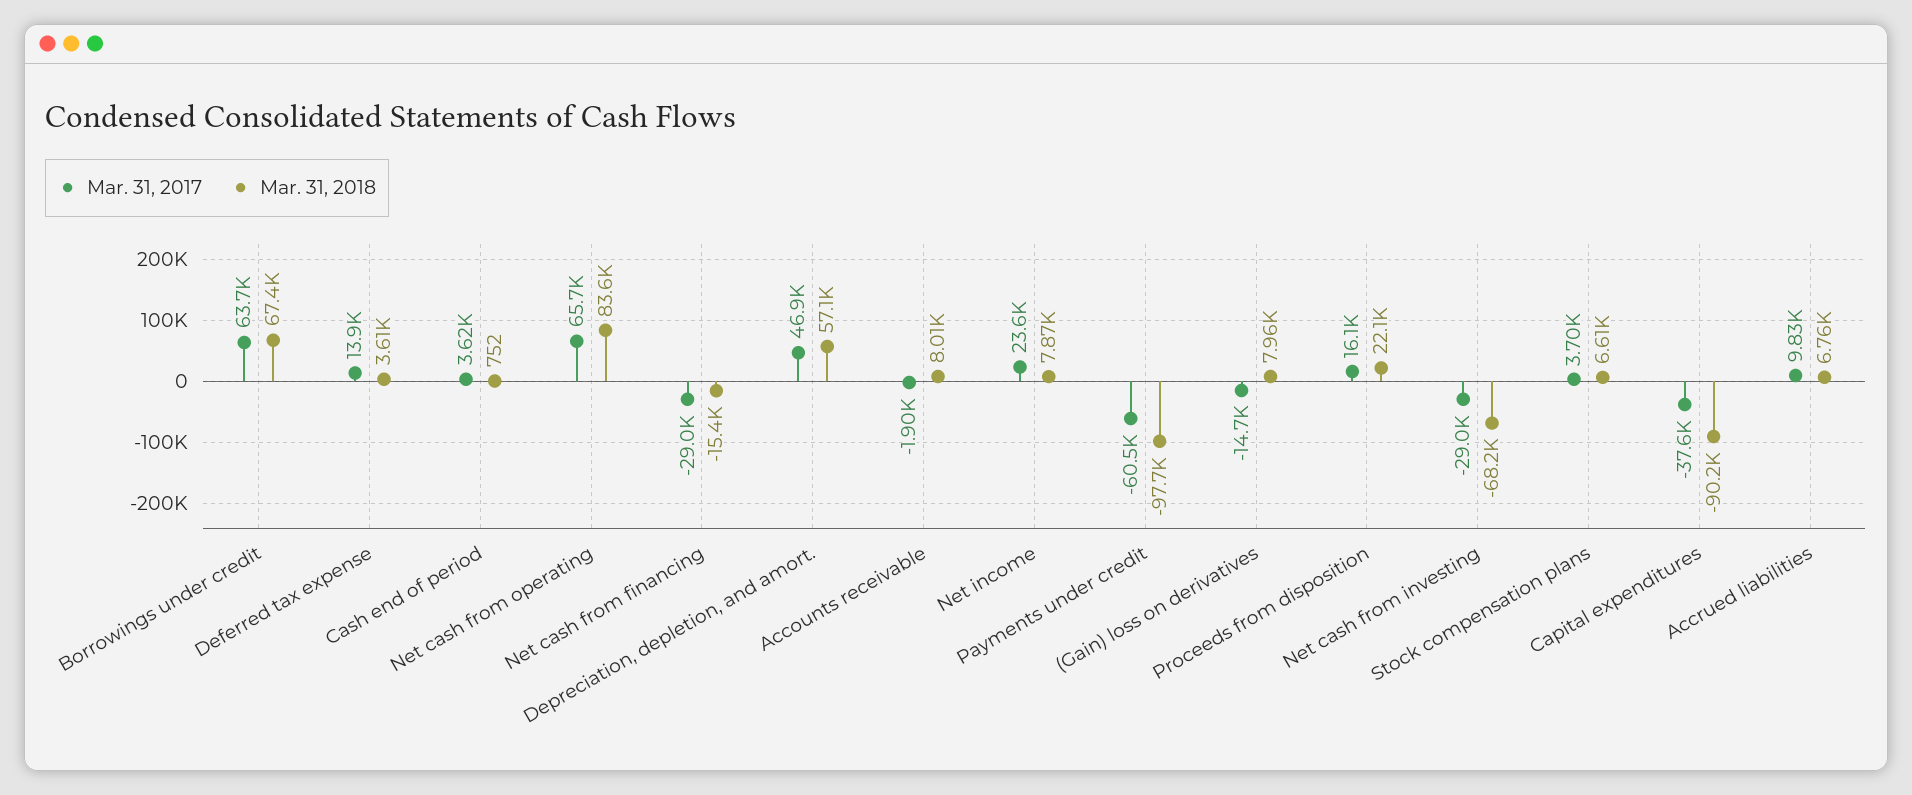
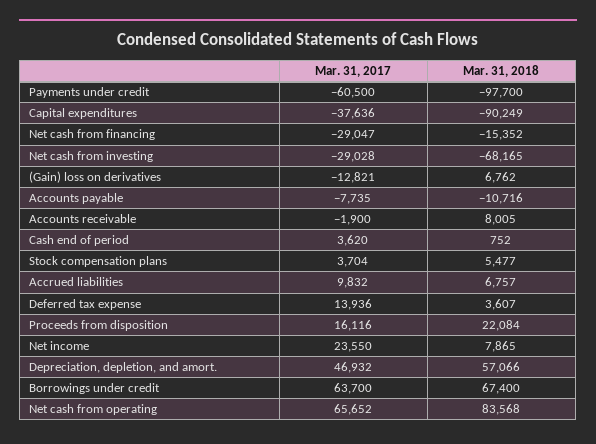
Mar. 31, 2017, (Gain) loss on derivatives: -14700 -> -12821
Mar. 31, 2018, (Gain) loss on derivatives: 7960 -> 6762
Mar. 31, 2018, Stock compensation plans: 6610 -> 5477
Mar. 31, 2017, Accounts payable: none -> -7735
Mar. 31, 2018, Accounts payable: none -> -10716

